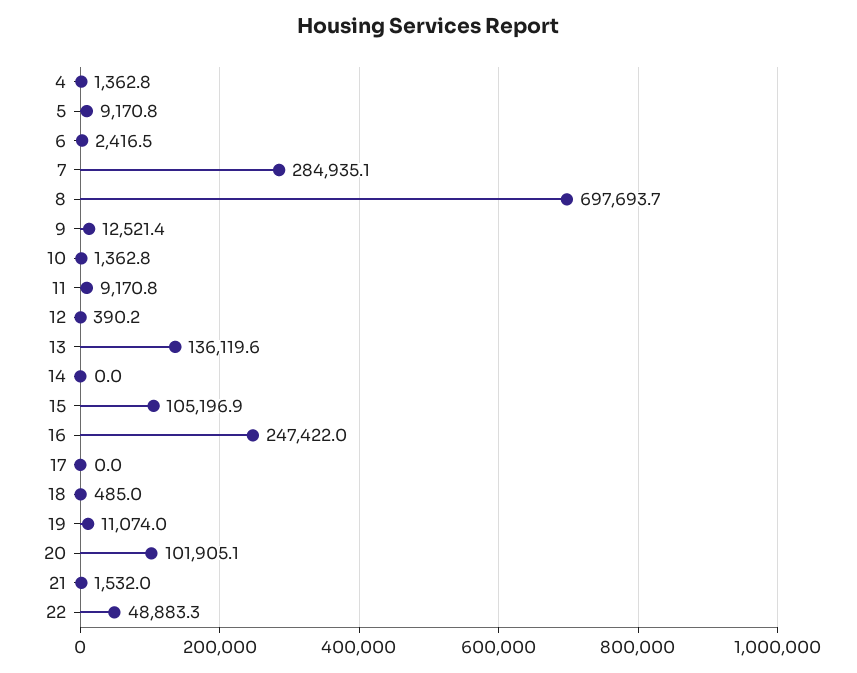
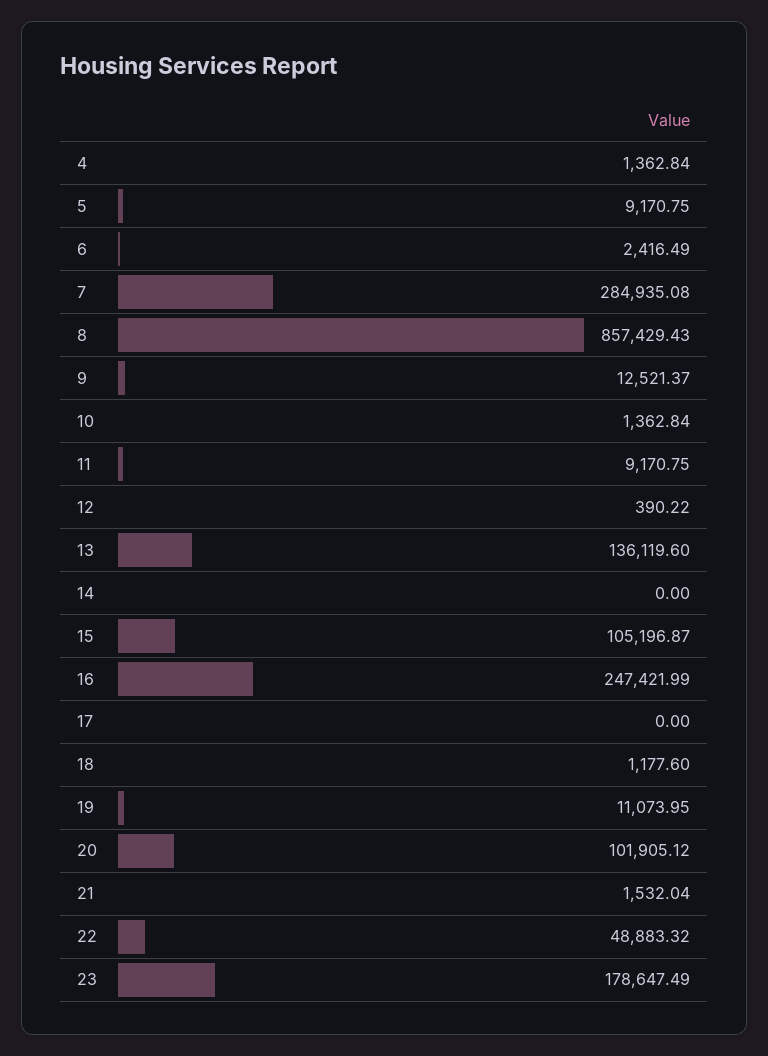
8: 697693.7 -> 857429.43
18: 485 -> 1177.6
23: none -> 178647.49

